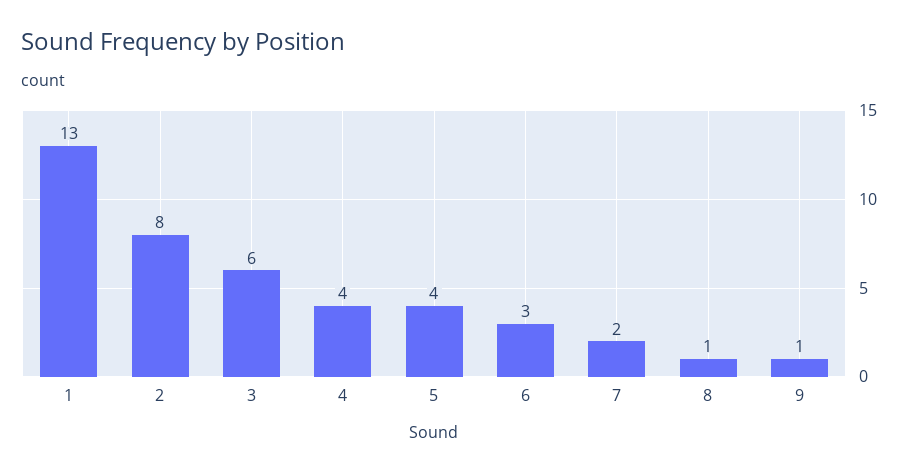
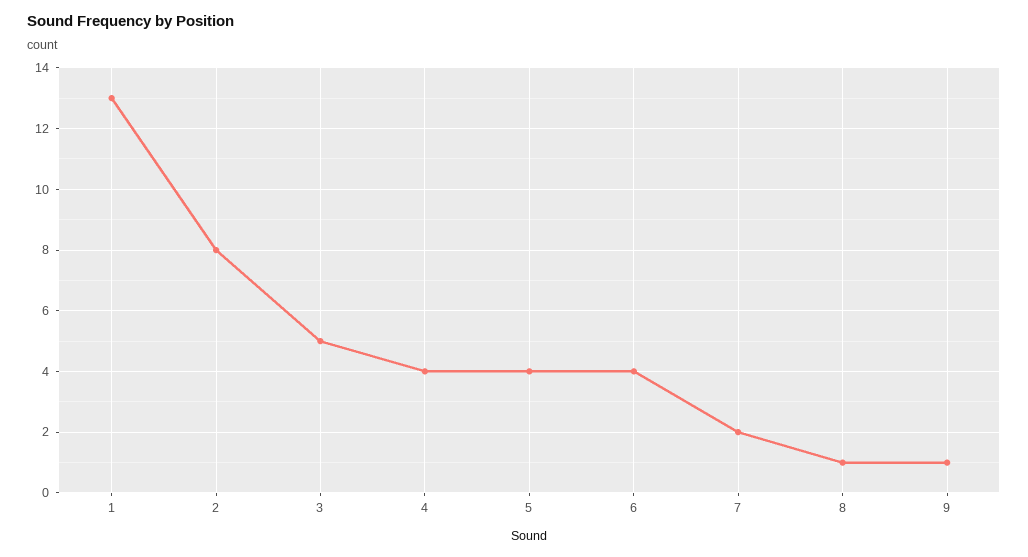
3: 6 -> 5
6: 3 -> 4

